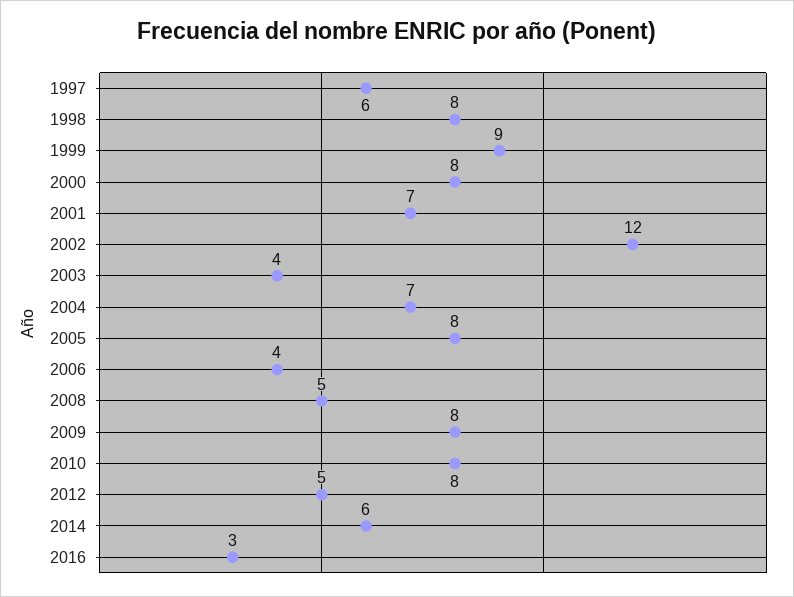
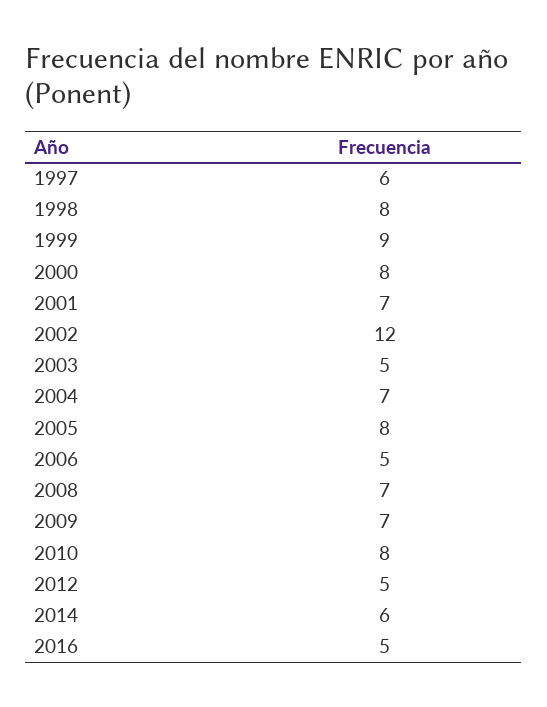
2003: 4 -> 5
2006: 4 -> 5
2008: 5 -> 7
2009: 8 -> 7
2016: 3 -> 5

